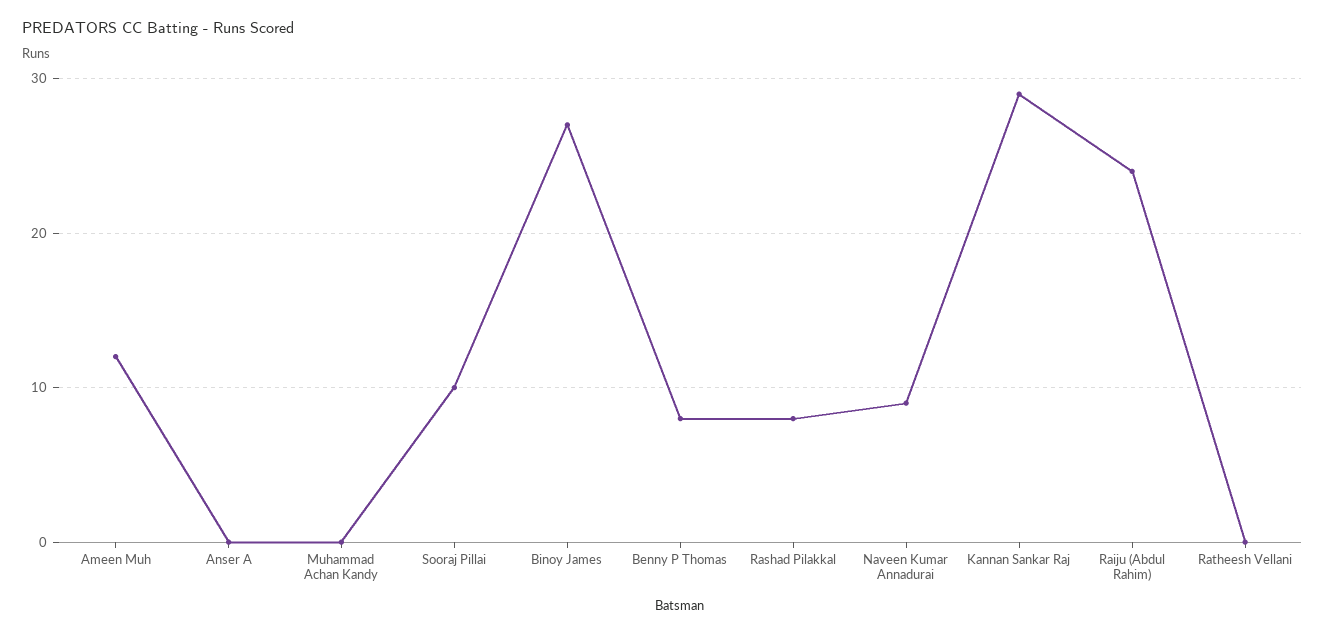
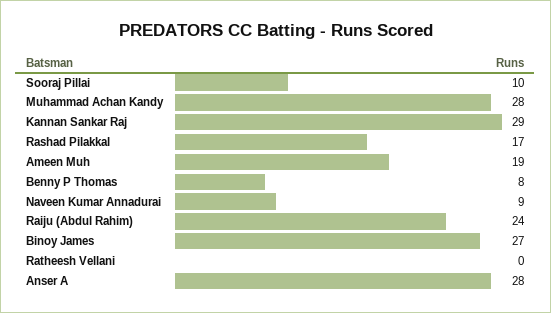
Ameen Muh: 12 -> 19
Anser A: 0 -> 28
Muhammad Achan Kandy: 0 -> 28
Rashad Pilakkal: 8 -> 17

